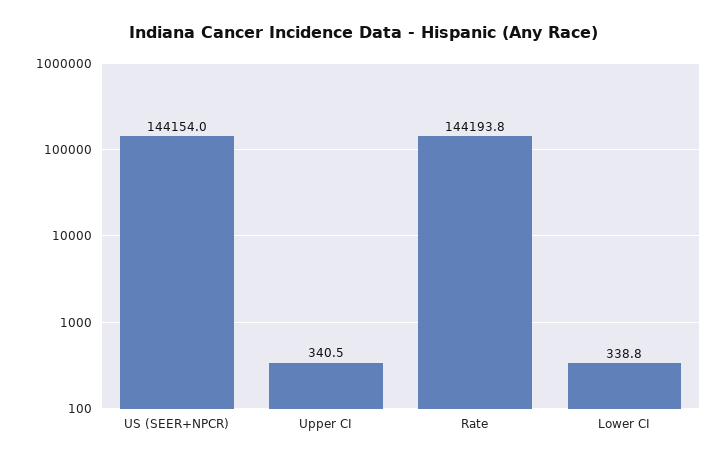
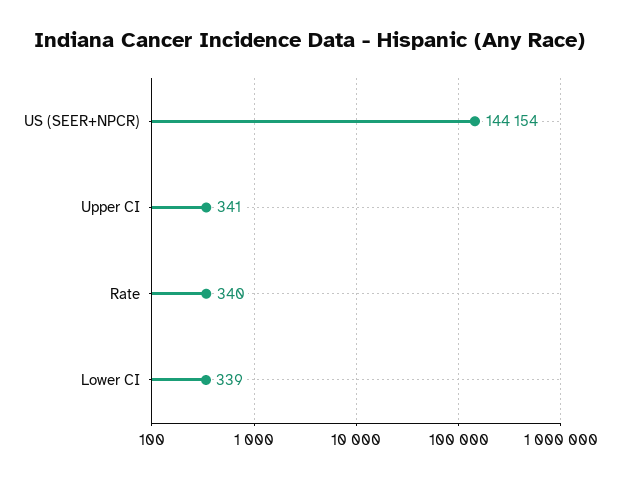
Rate: 144193.8 -> 340

